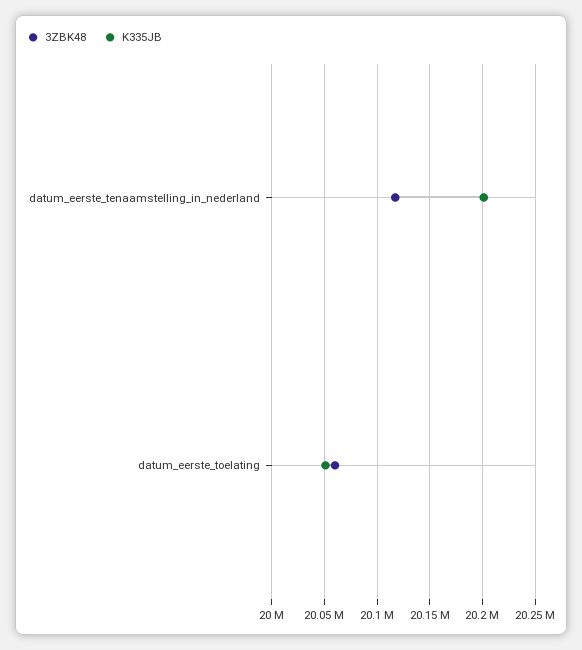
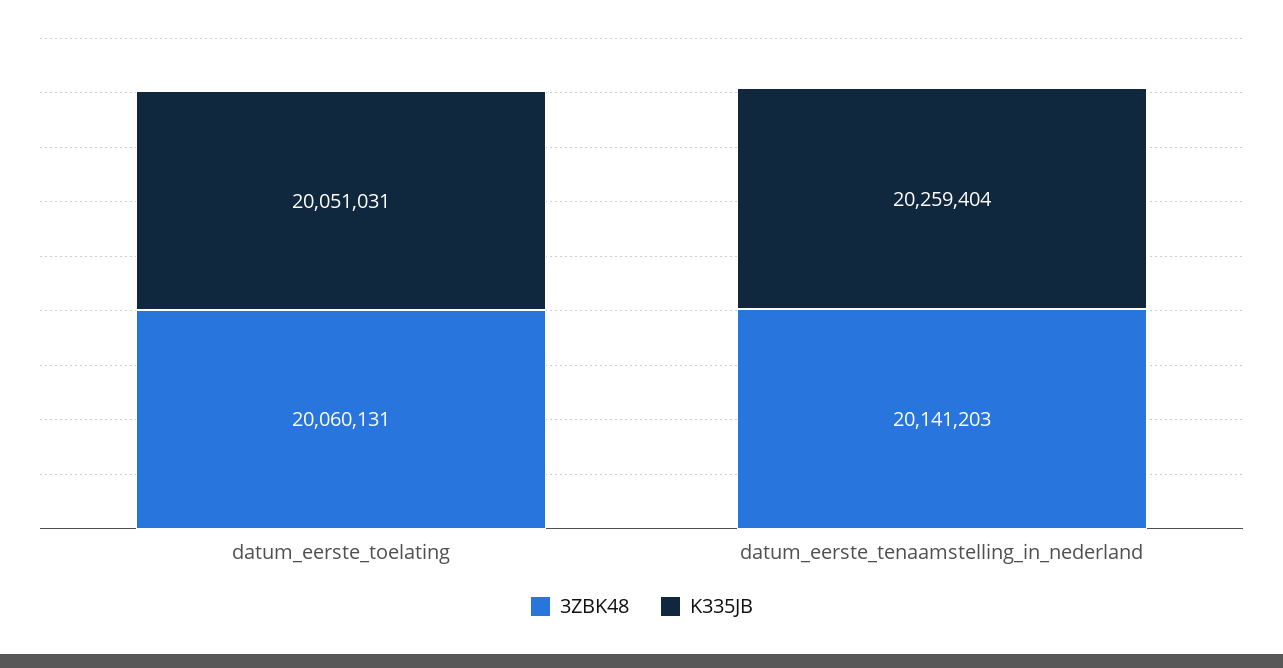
3ZBK48, datum_eerste_tenaamstelling_in_nederland: 20120000 -> 20141203
K335JB, datum_eerste_tenaamstelling_in_nederland: 20200000 -> 20259404

